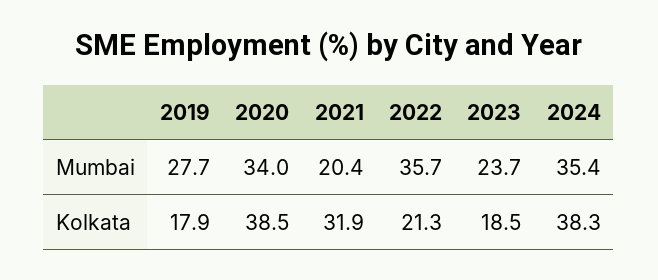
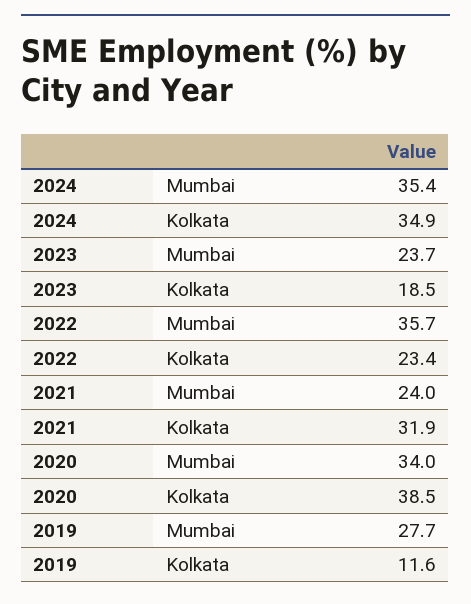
2021, Mumbai: 20.4 -> 24
2019, Kolkata: 17.9 -> 11.6
2022, Kolkata: 21.3 -> 23.4
2024, Kolkata: 38.3 -> 34.9

